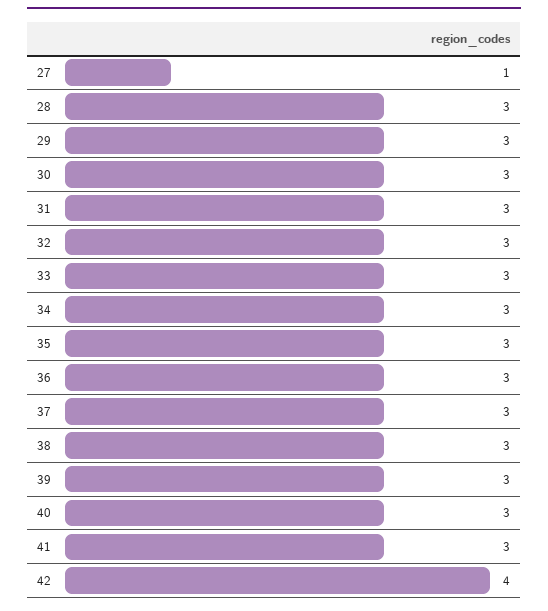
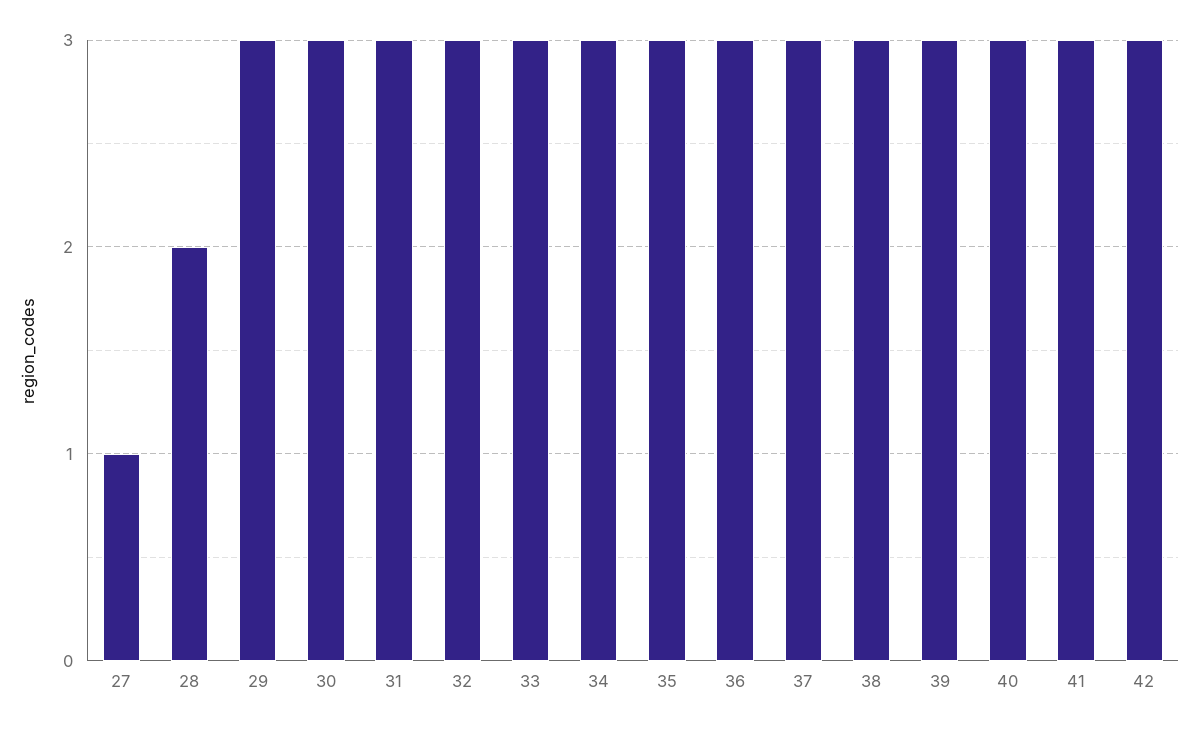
28: 3 -> 2
42: 4 -> 3

